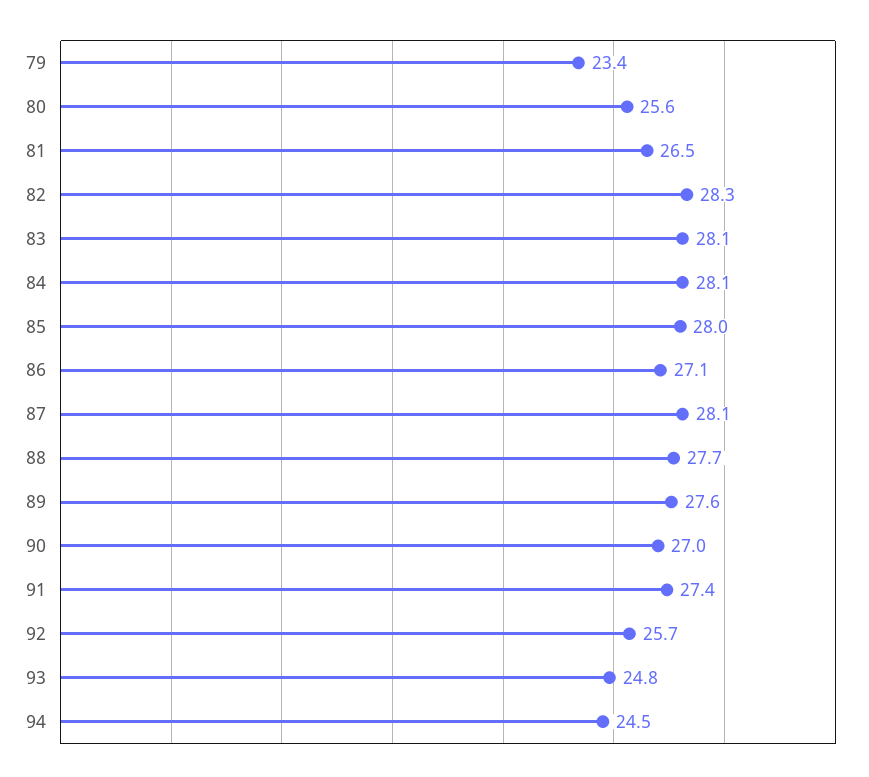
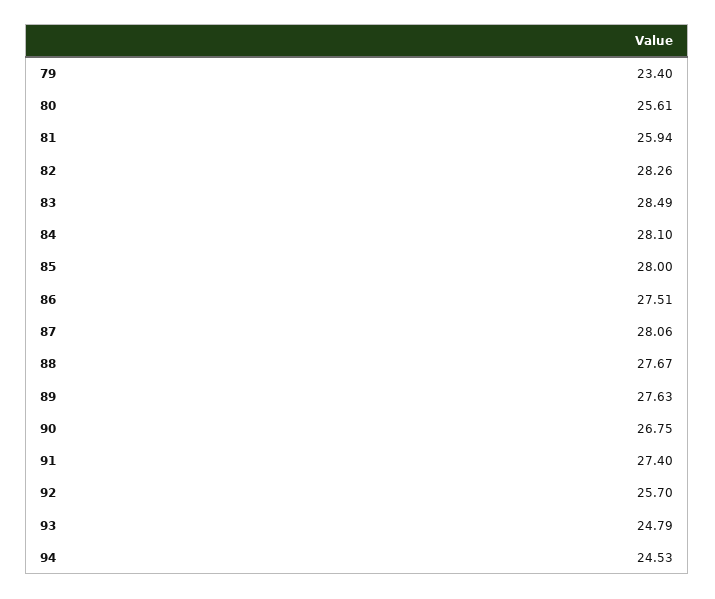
81: 26.5 -> 25.94
83: 28.1 -> 28.49
86: 27.1 -> 27.51
90: 27 -> 26.75

